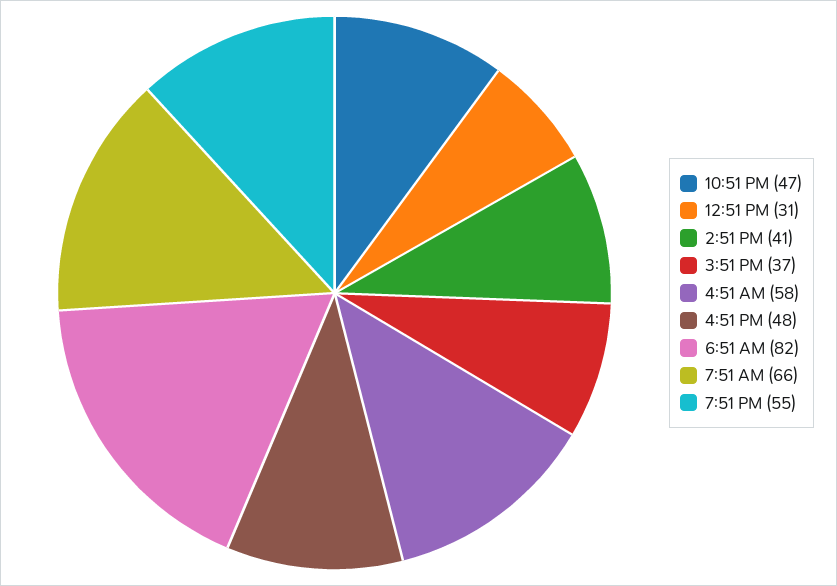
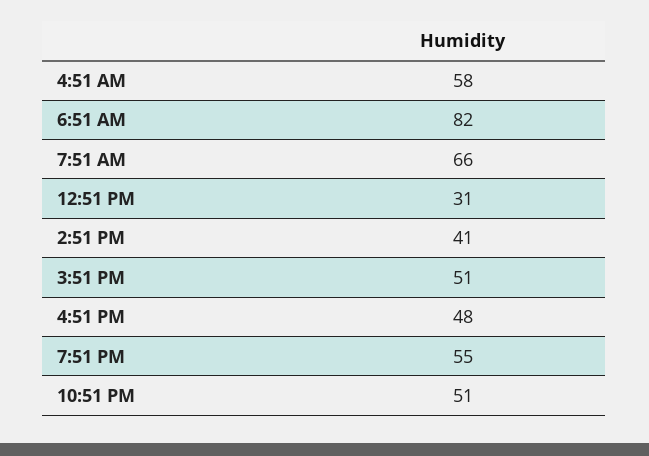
10:51 PM: 47 -> 51
3:51 PM: 37 -> 51

